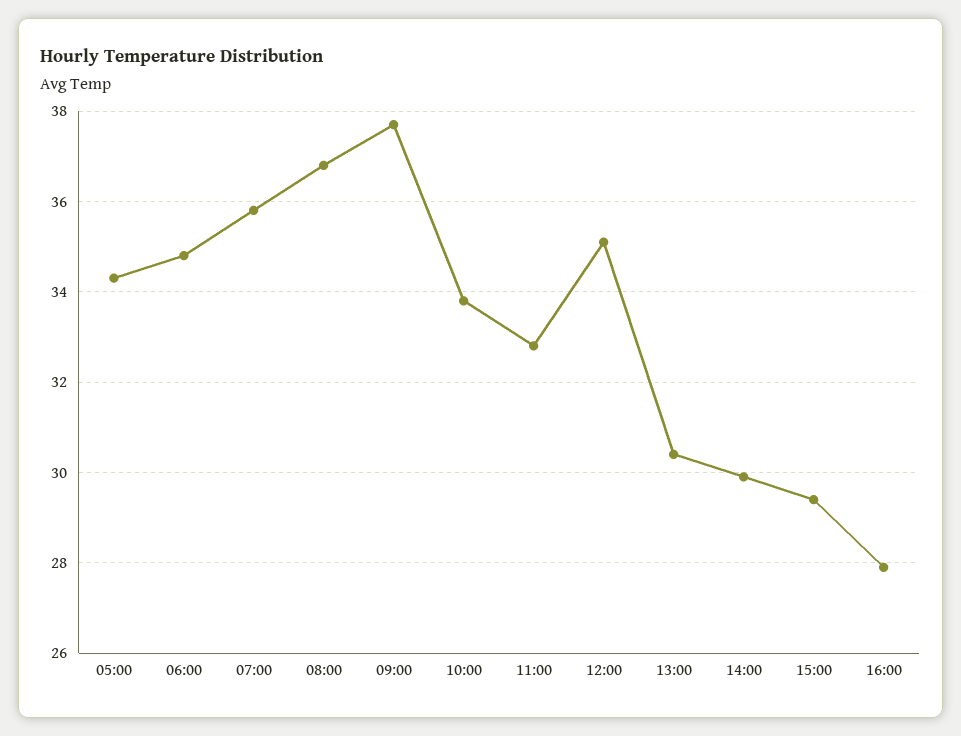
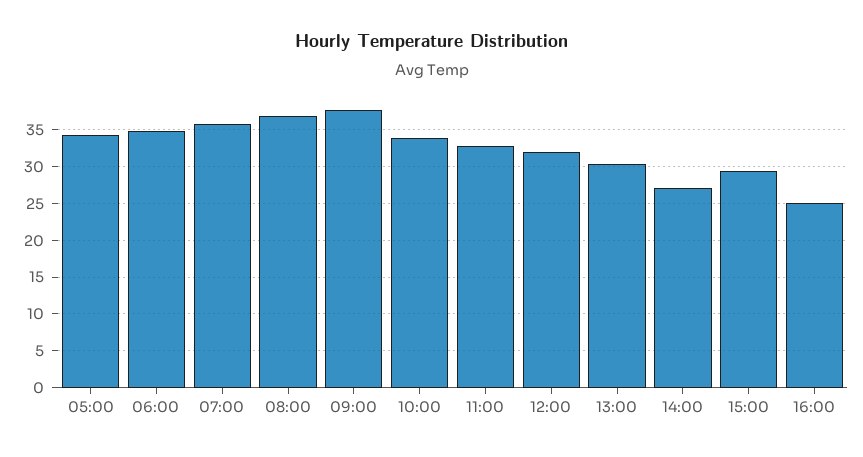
12:00: 35 -> 32
14:00: 30 -> 27
16:00: 28 -> 25

